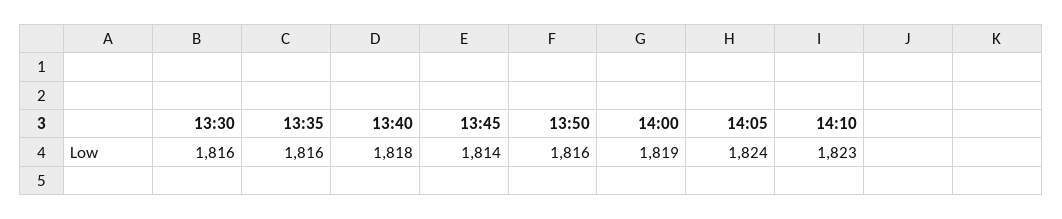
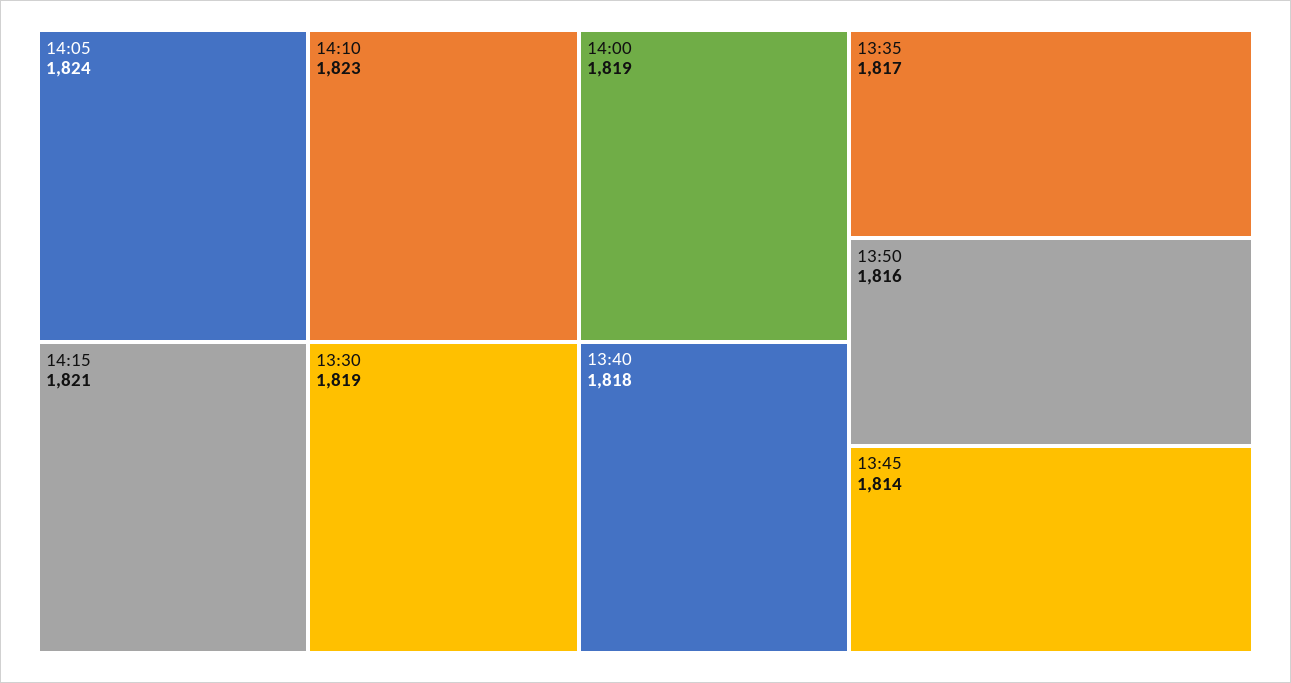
13:30: 1816 -> 1819
13:35: 1816 -> 1817
14:15: none -> 1821

